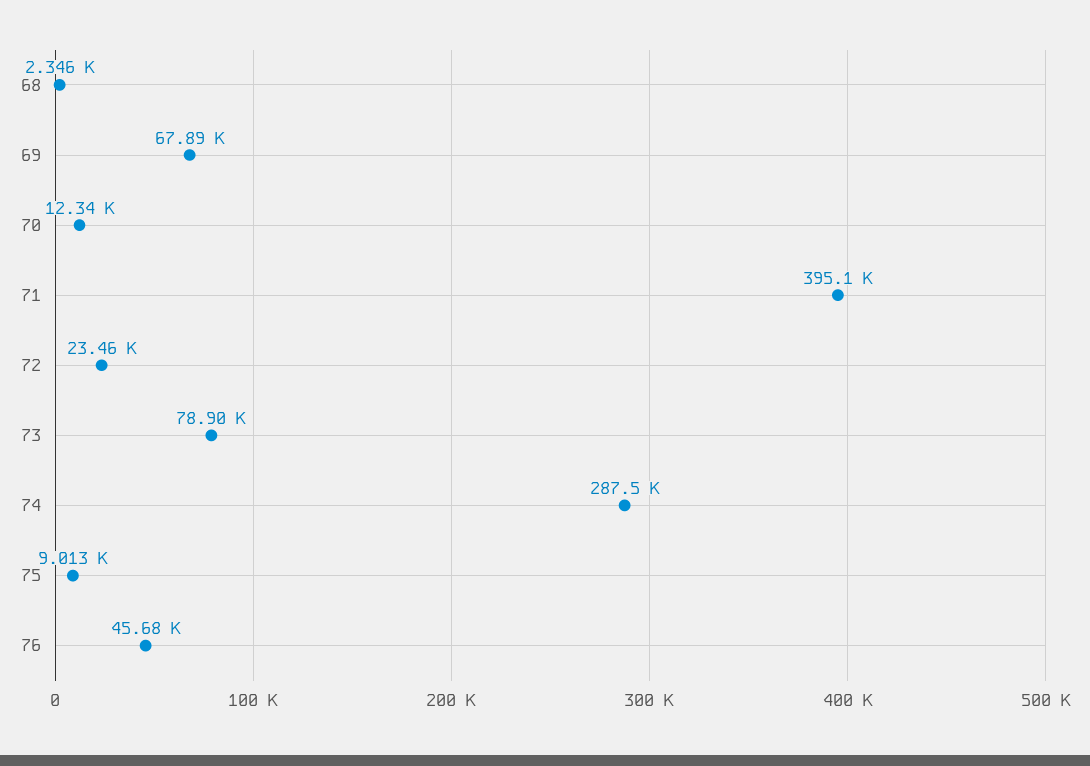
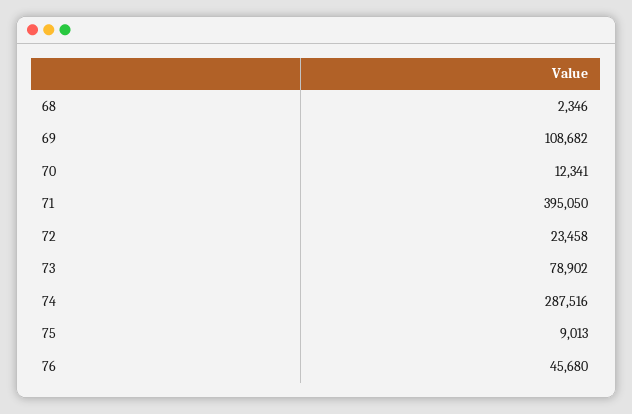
69: 67890 -> 108682

